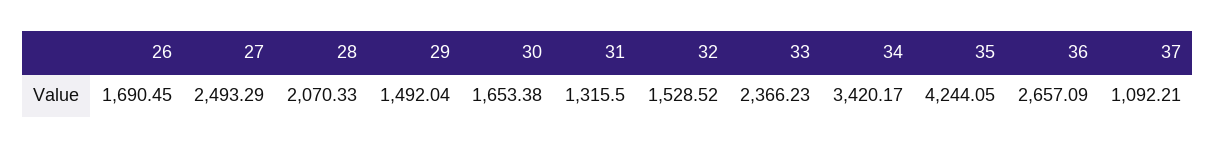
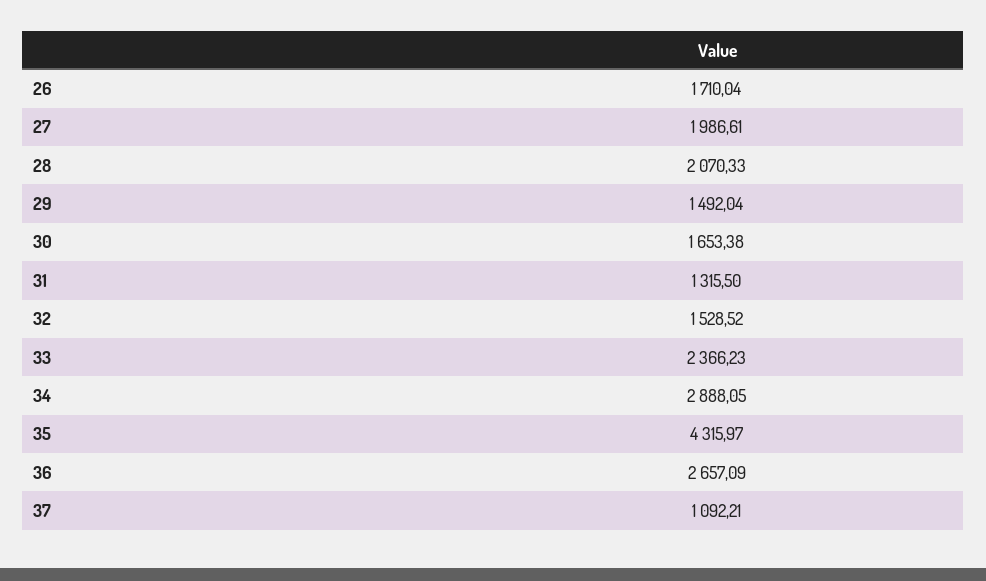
26: 1690.45 -> 1710.04
27: 2493.29 -> 1986.61
34: 3420.17 -> 2888.05
35: 4244.05 -> 4315.97

